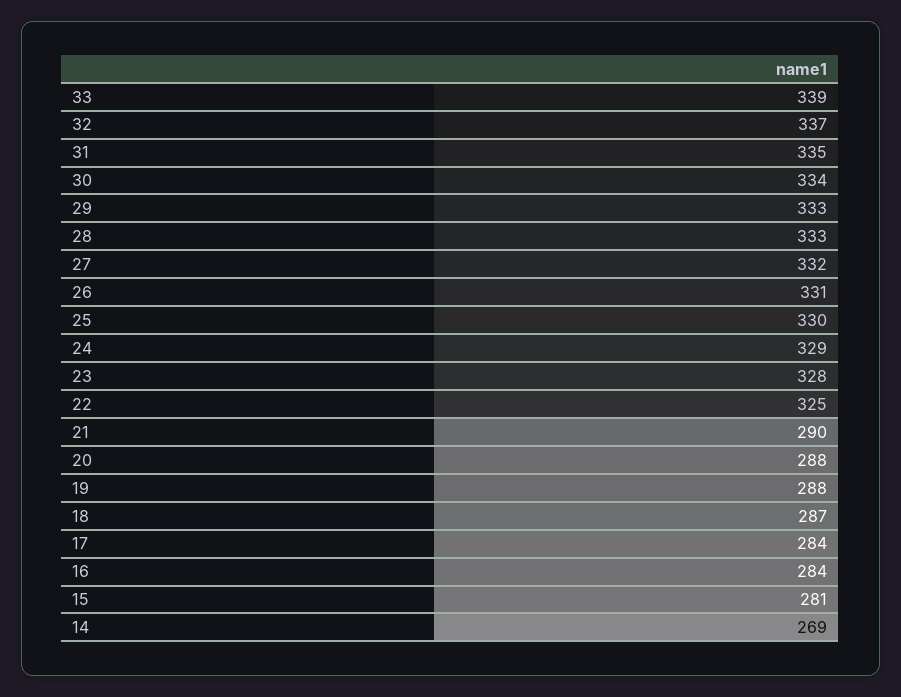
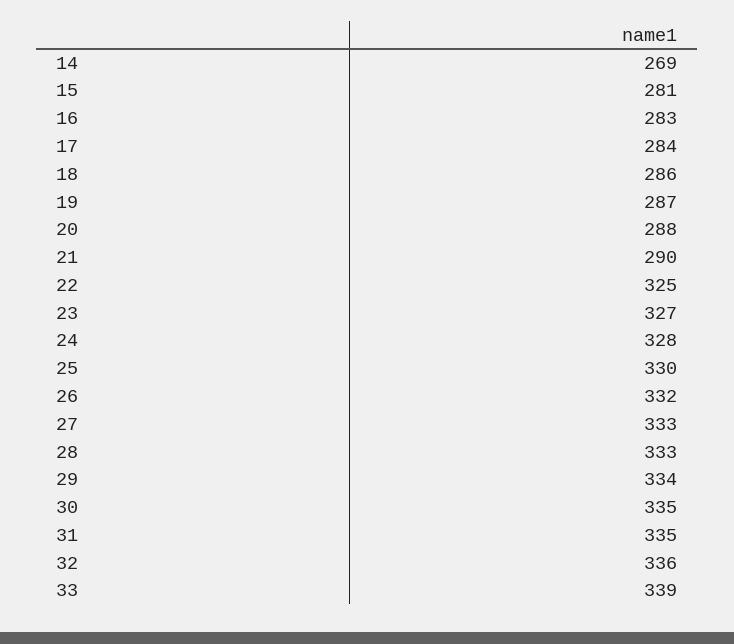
32: 337 -> 336
30: 334 -> 335
29: 333 -> 334
27: 332 -> 333
26: 331 -> 332
24: 329 -> 328
23: 328 -> 327
19: 288 -> 287
18: 287 -> 286
16: 284 -> 283

